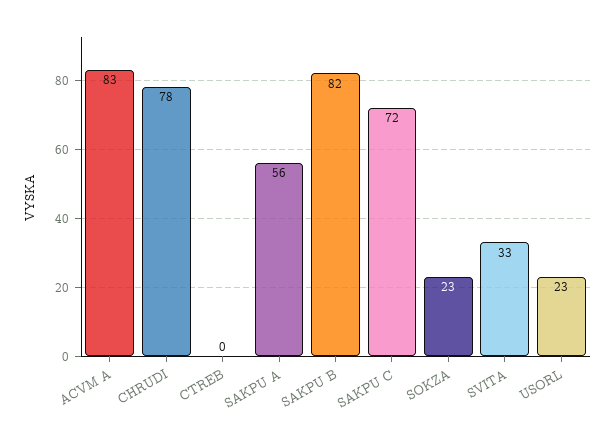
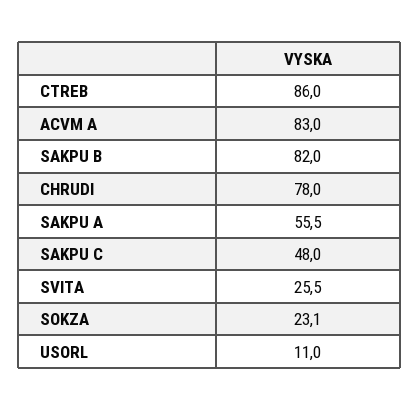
CTREB: 0 -> 86
SAKPU C: 72 -> 48
SVITA: 33 -> 25.5
USORL: 23 -> 11

